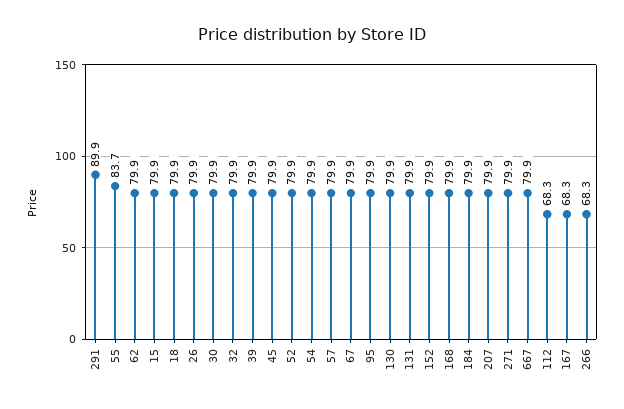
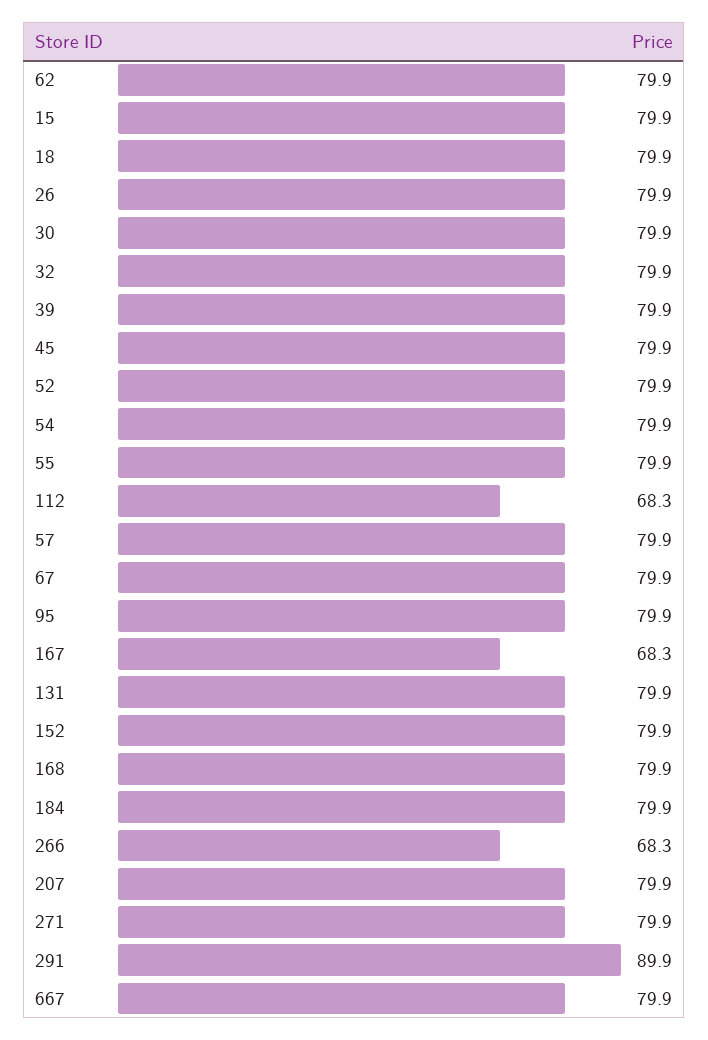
55: 83.7 -> 79.9
130: 79.9 -> none

